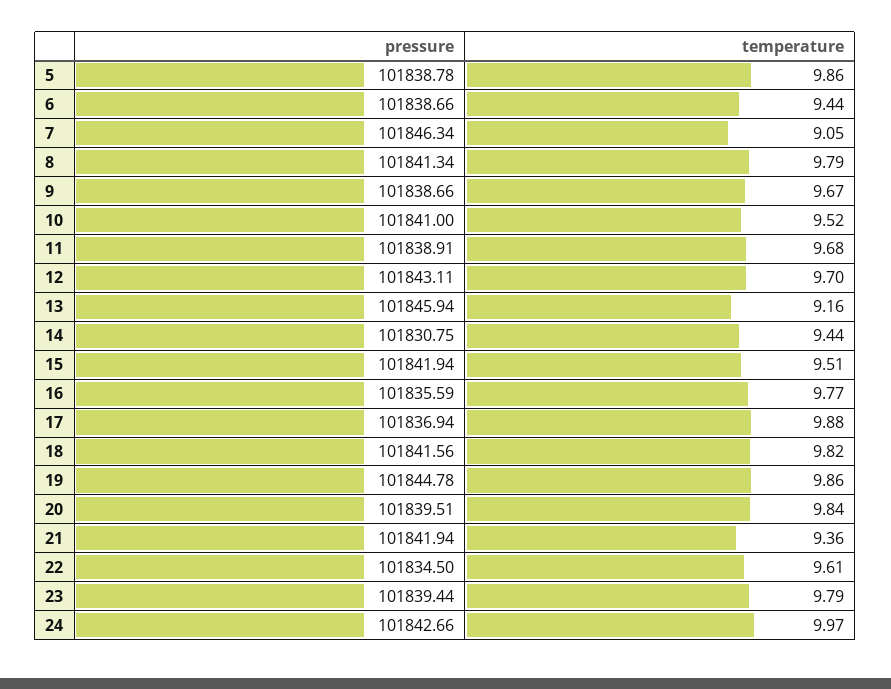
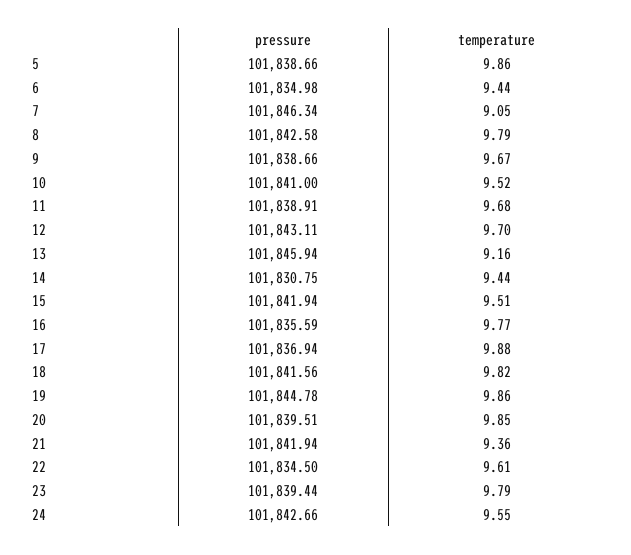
pressure, 5: 101838.78 -> 101838.66
pressure, 6: 101838.66 -> 101834.98
pressure, 8: 101841.34 -> 101842.58
temperature, 20: 9.84 -> 9.85
temperature, 24: 9.97 -> 9.55

